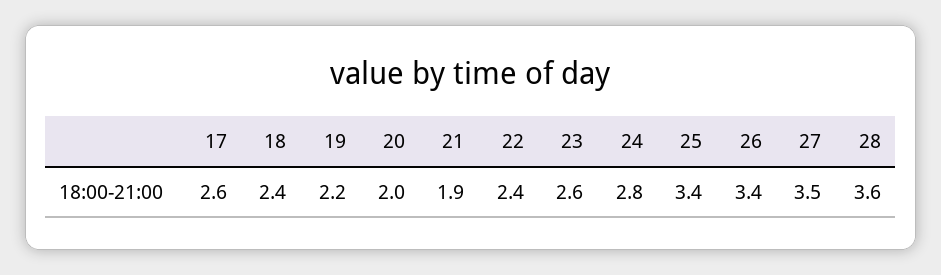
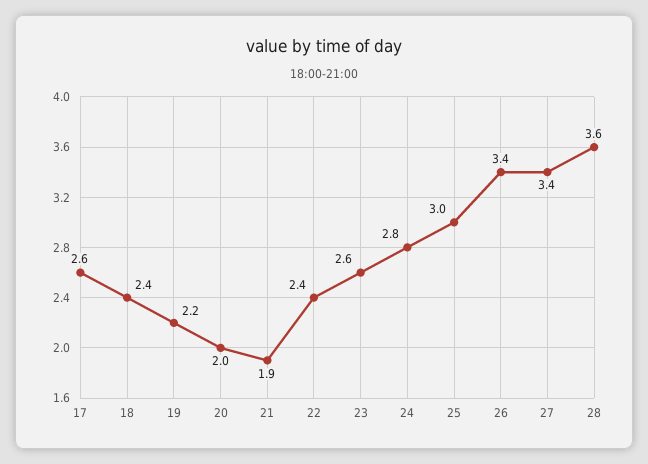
25: 3.4 -> 3
27: 3.5 -> 3.4

